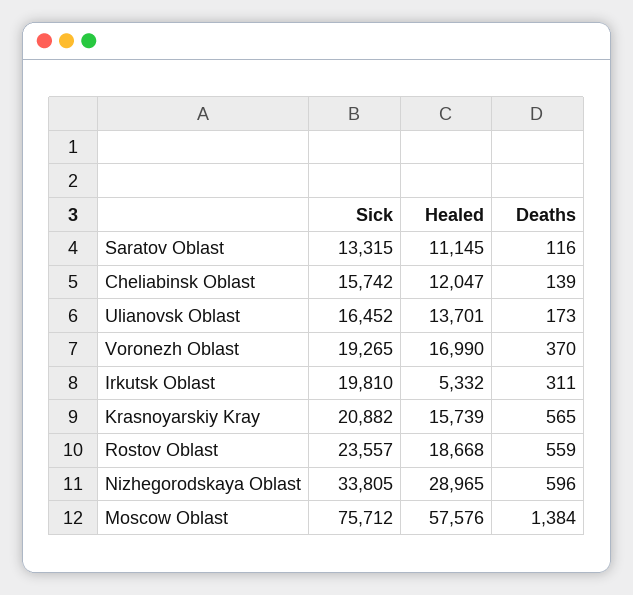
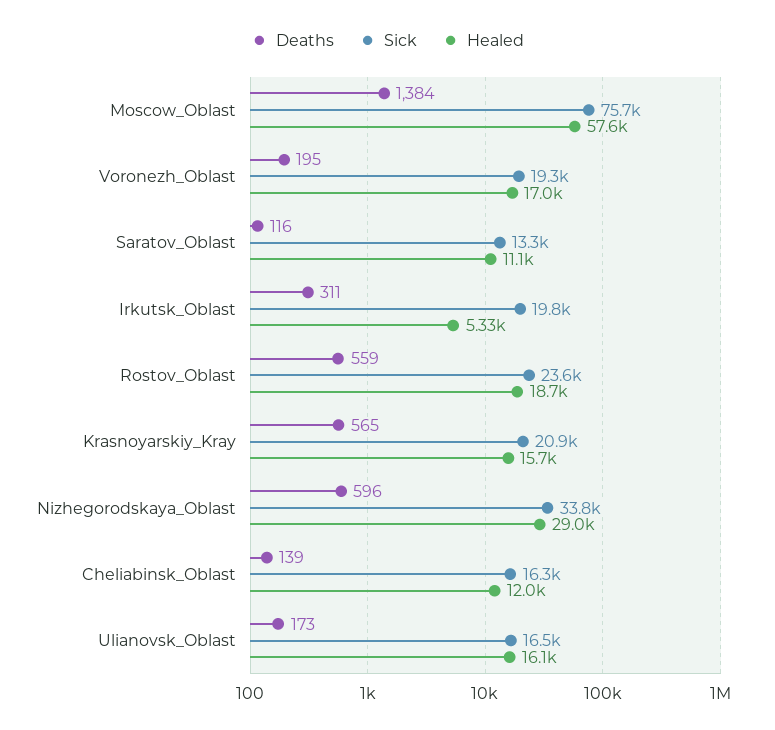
Sick, Cheliabinsk Oblast: 15742 -> 16300
Healed, Ulianovsk Oblast: 13701 -> 16100
Deaths, Voronezh Oblast: 370 -> 195

